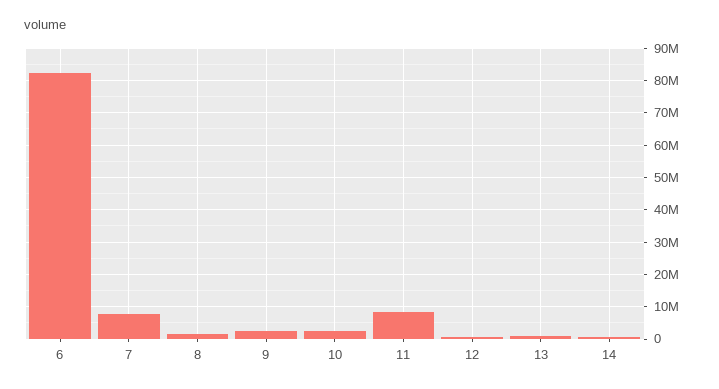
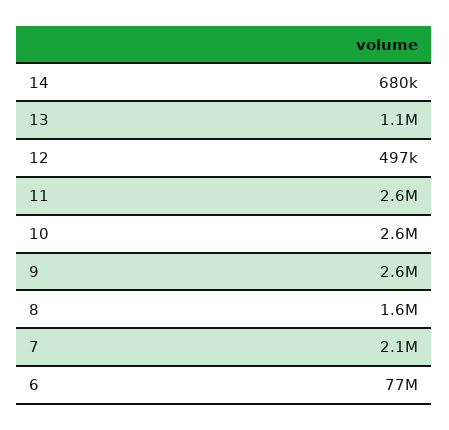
6: 82000000 -> 77000000
7: 8000000 -> 2100000
11: 8000000 -> 2600000

